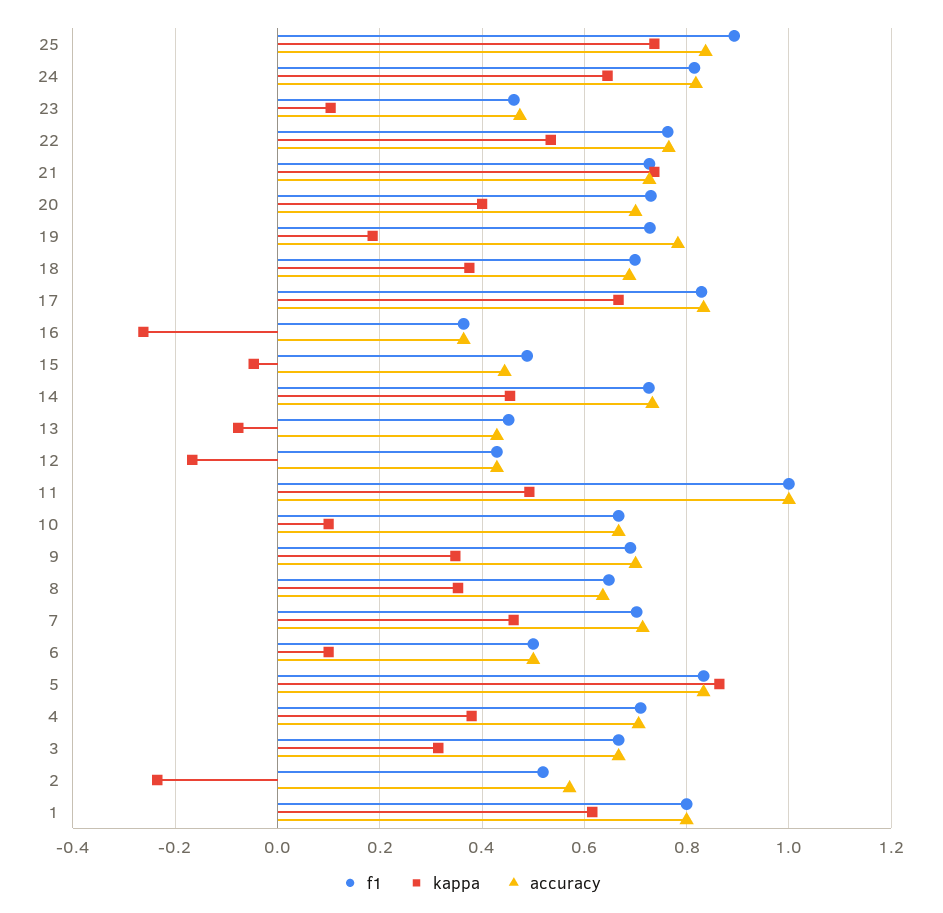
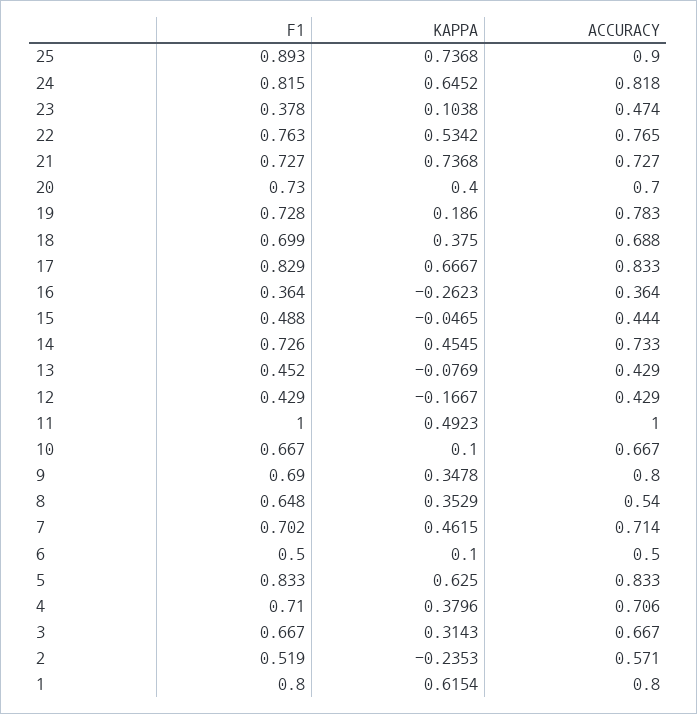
accuracy, 25: 0.84 -> 0.9
f1, 23: 0.46 -> 0.378
accuracy, 9: 0.7 -> 0.8
accuracy, 8: 0.64 -> 0.54
kappa, 5: 0.86 -> 0.625

